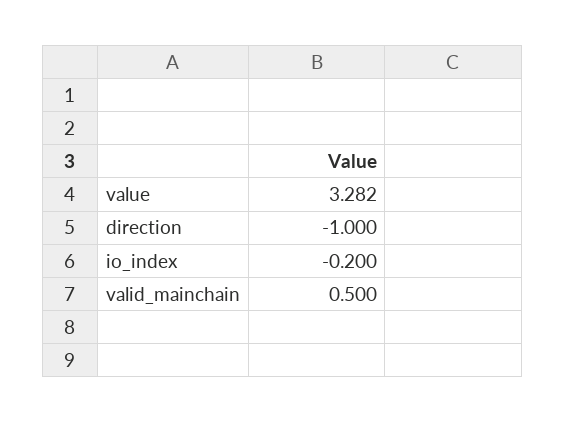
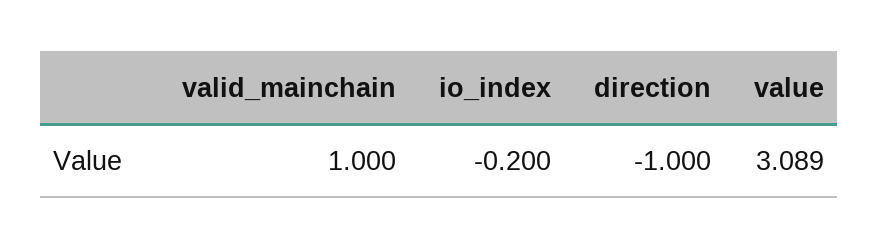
value: 3.282 -> 3.089
valid_mainchain: 0.5 -> 1

